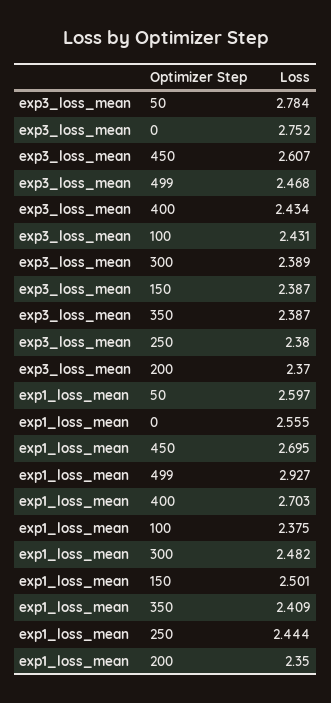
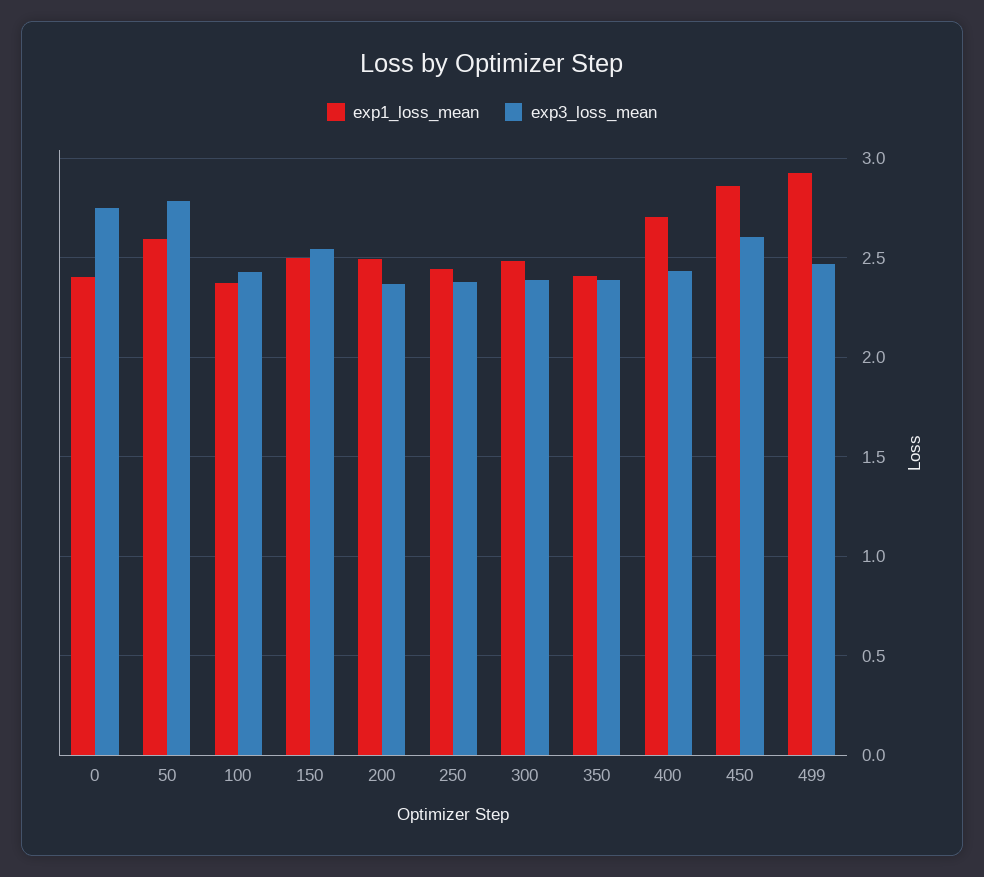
exp3_loss_mean, 150: 2.387 -> 2.55
exp1_loss_mean, 0: 2.555 -> 2.4
exp1_loss_mean, 450: 2.695 -> 2.85
exp1_loss_mean, 200: 2.35 -> 2.5

